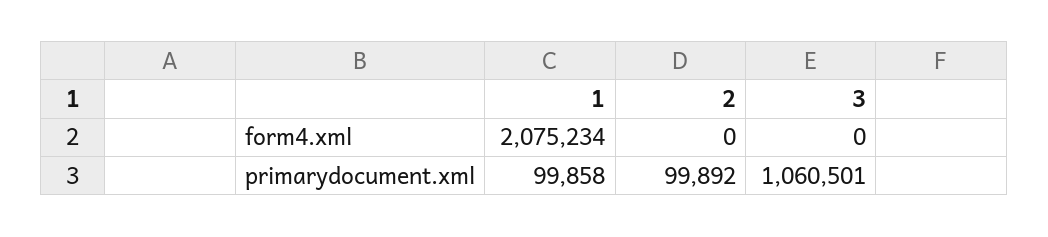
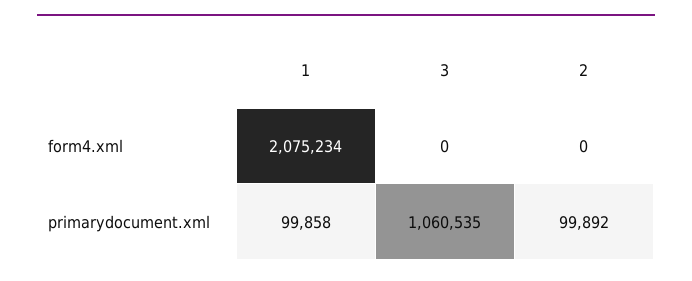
3, primarydocument.xml: 1060501 -> 1060535

